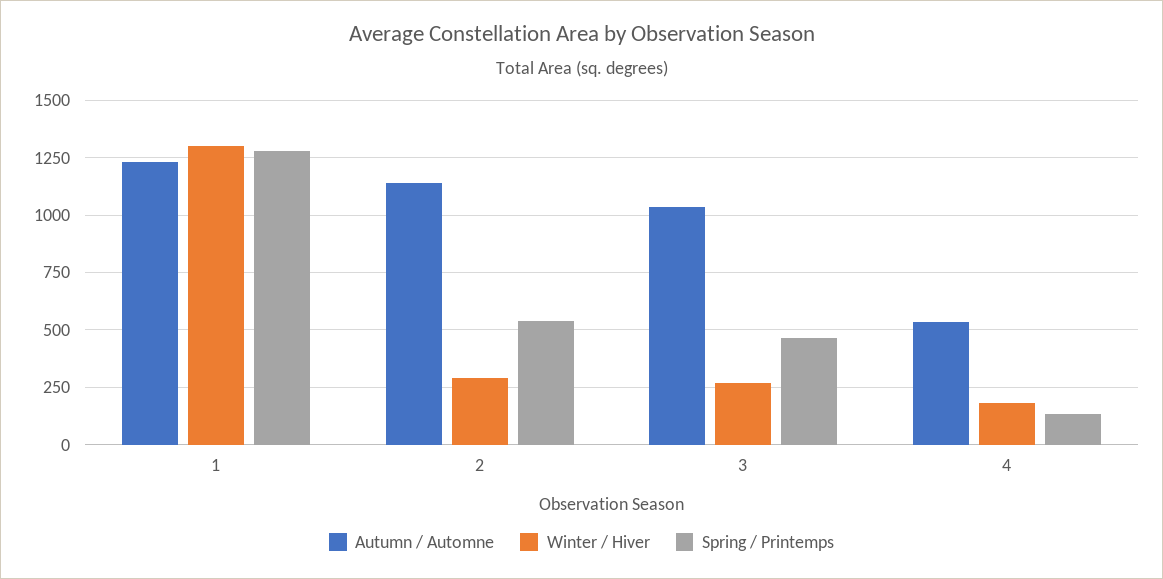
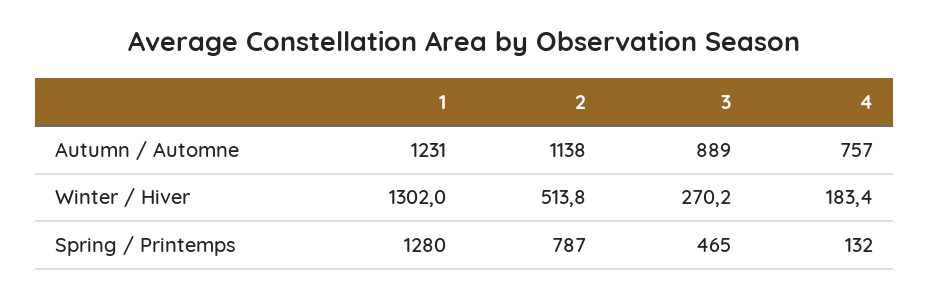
Winter / Hiver, 2: 300 -> 513.8
Spring / Printemps, 2: 550 -> 787
Autumn / Automne, 3: 1050 -> 889
Autumn / Automne, 4: 550 -> 757

